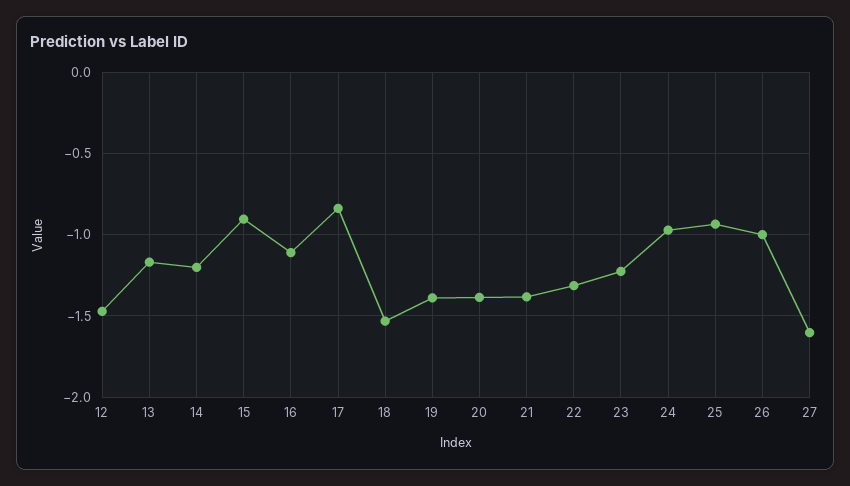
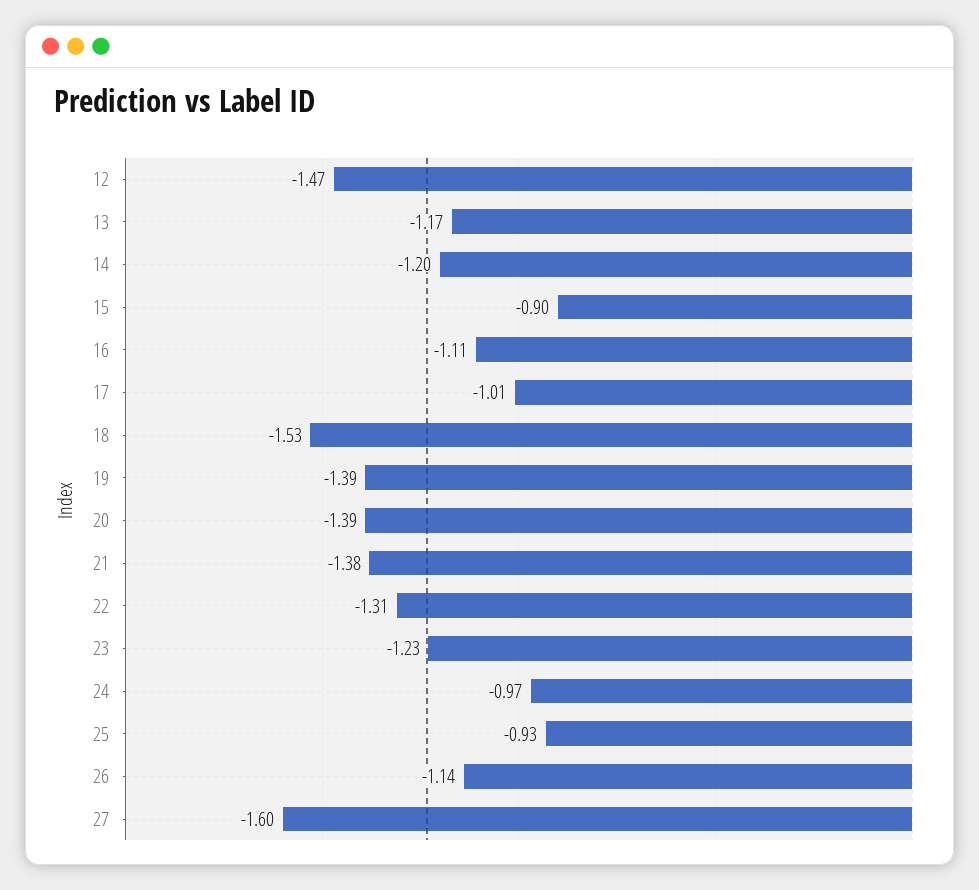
17: -0.85 -> -1.01
26: -1 -> -1.14

